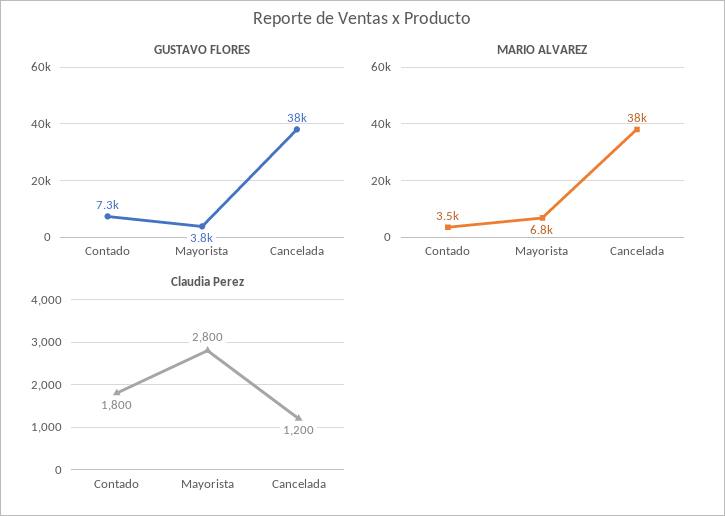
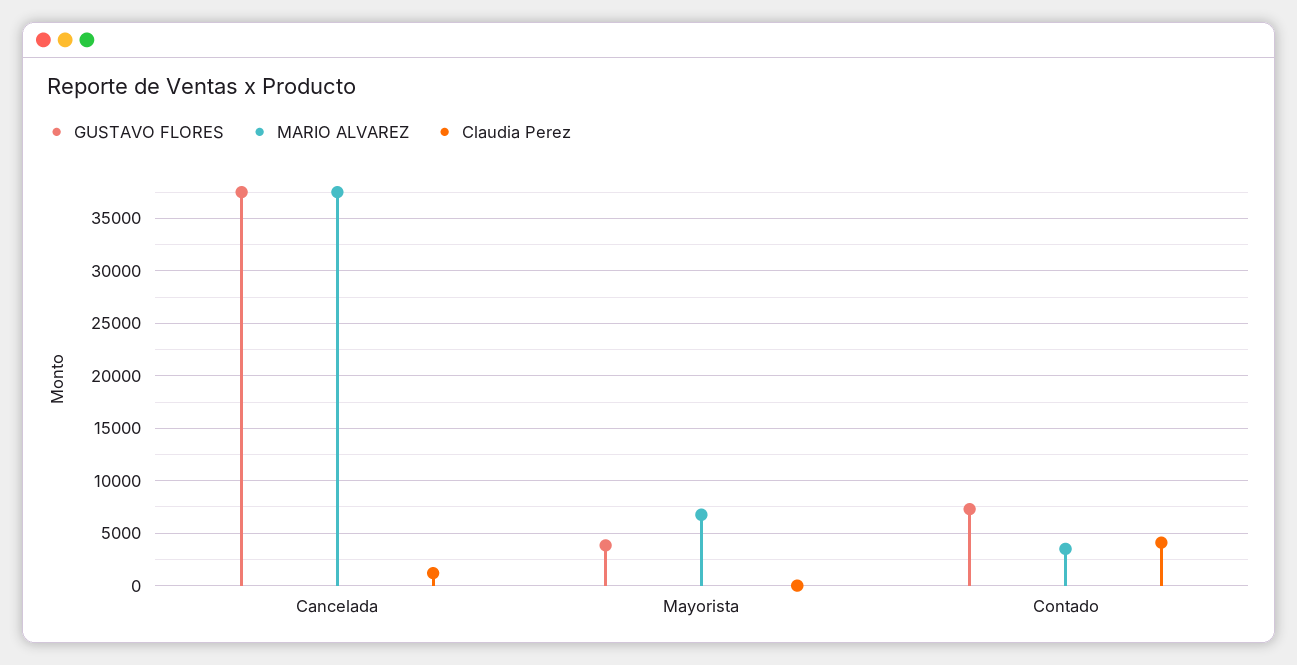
Claudia Perez, Contado: 1800 -> 4000
Claudia Perez, Mayorista: 2800 -> 0

